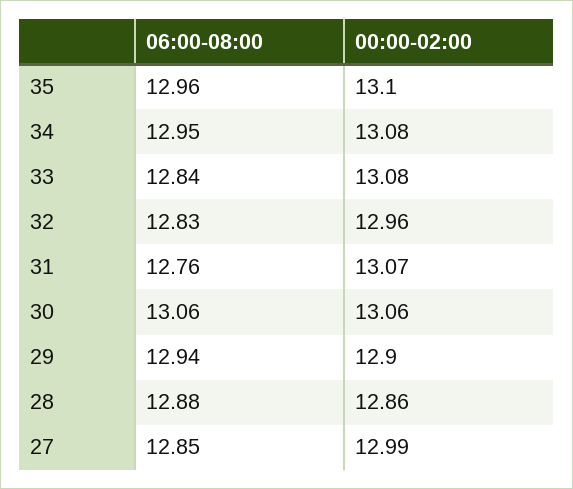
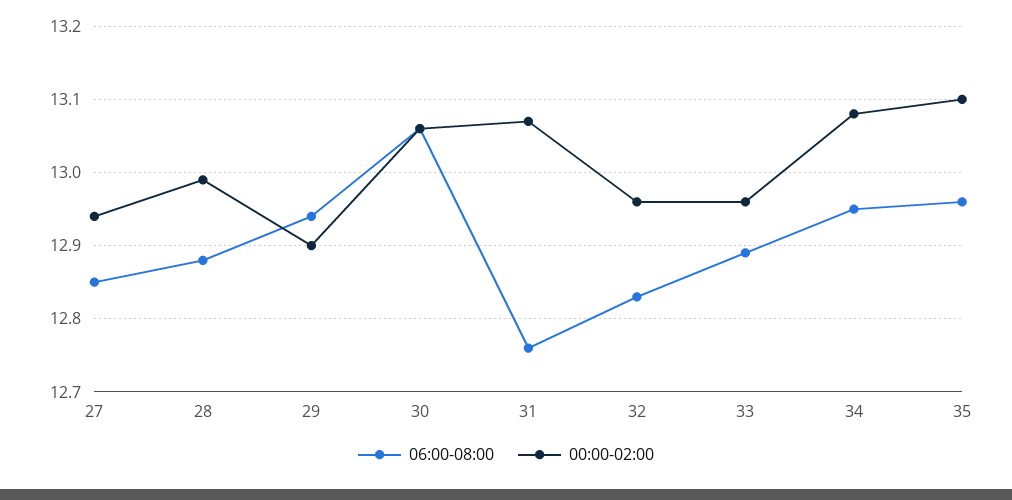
06:00-08:00, 33: 12.84 -> 12.89
00:00-02:00, 33: 13.08 -> 12.96
00:00-02:00, 28: 12.86 -> 12.99
00:00-02:00, 27: 12.99 -> 12.94

